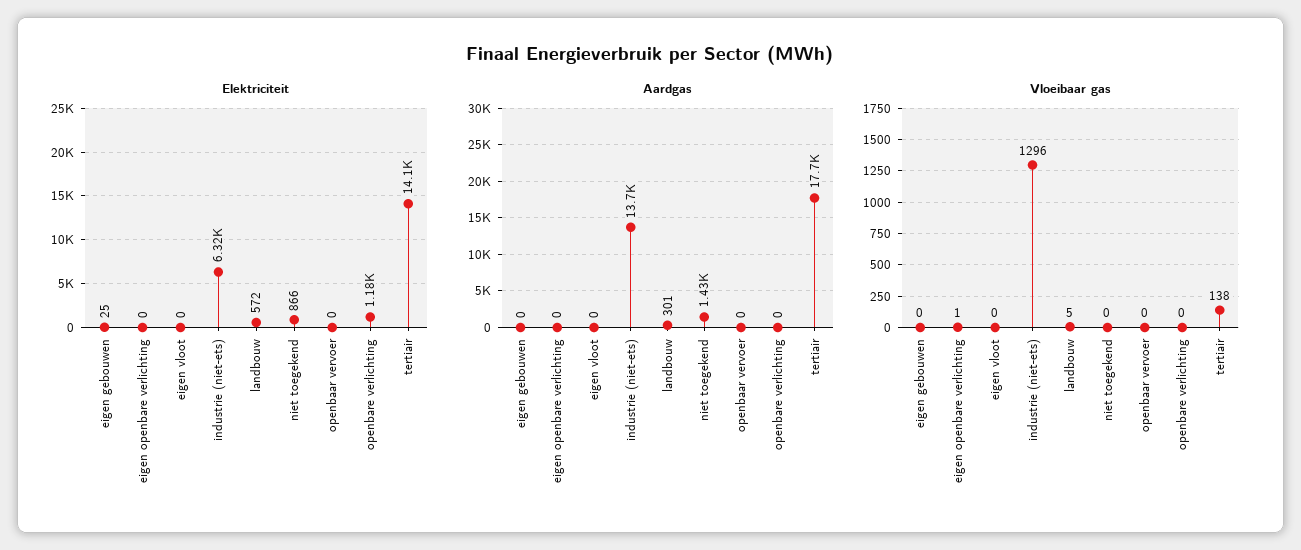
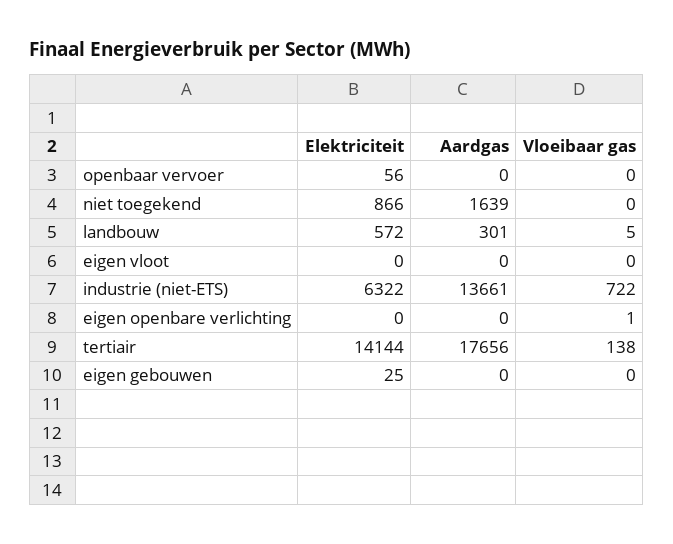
Elektriciteit, openbaar vervoer: 0 -> 56
Elektriciteit, openbare verlichting: 1180 -> none
Aardgas, niet toegekend: 1430 -> 1639
Aardgas, openbare verlichting: 0 -> none
Vloeibaar gas, industrie (niet-ets): 1296 -> 722
Vloeibaar gas, openbare verlichting: 0 -> none

